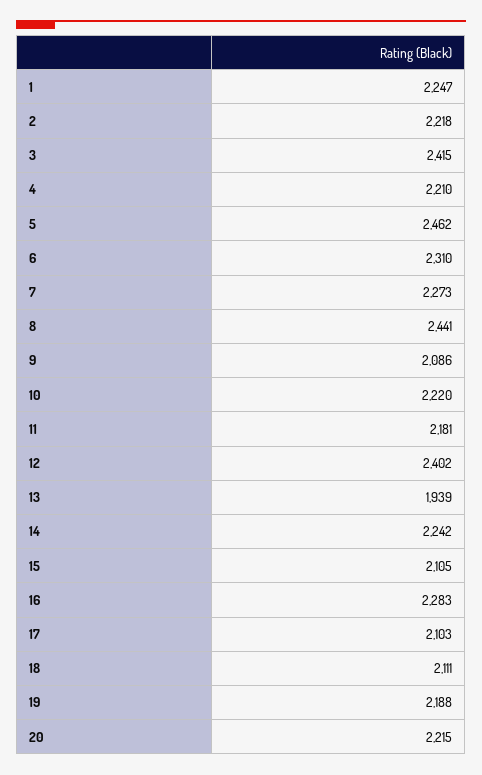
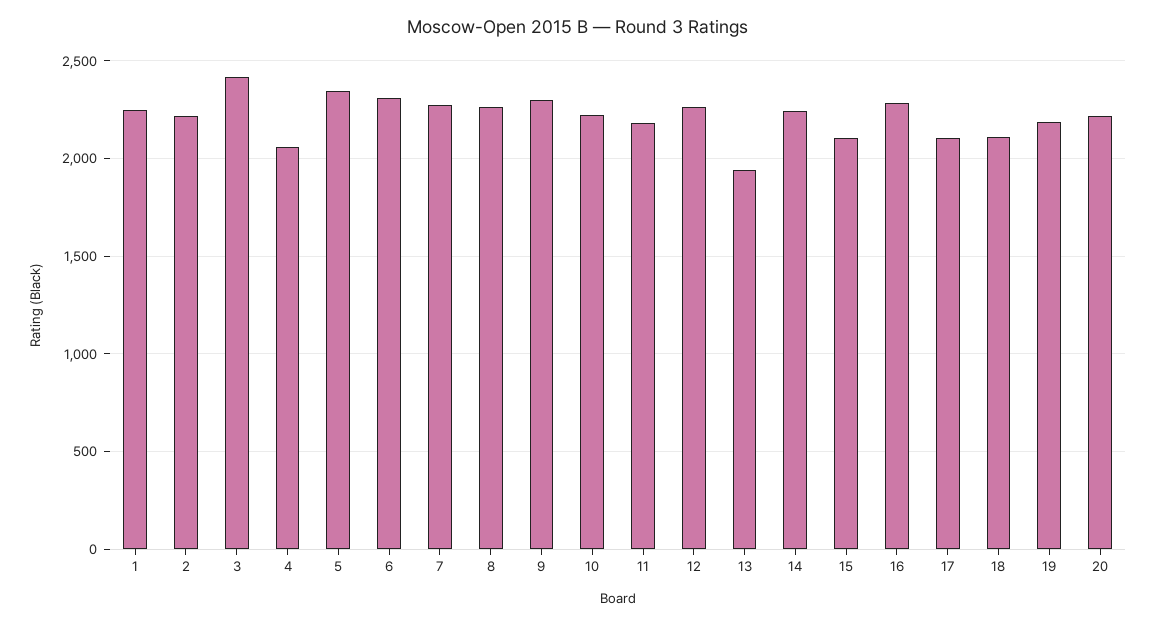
4: 2210 -> 2050
5: 2462 -> 2350
8: 2441 -> 2250
9: 2086 -> 2300
12: 2402 -> 2250

